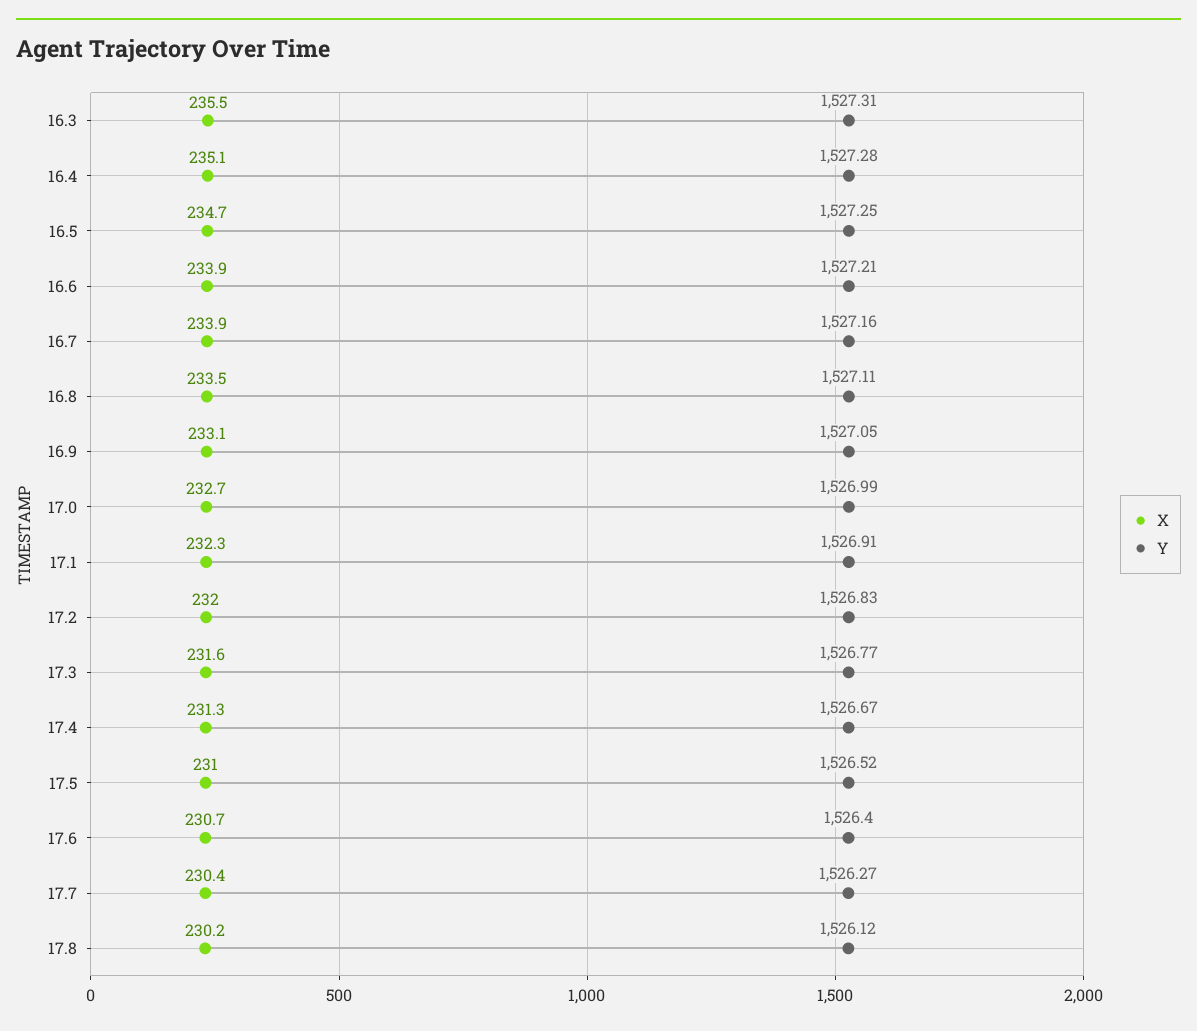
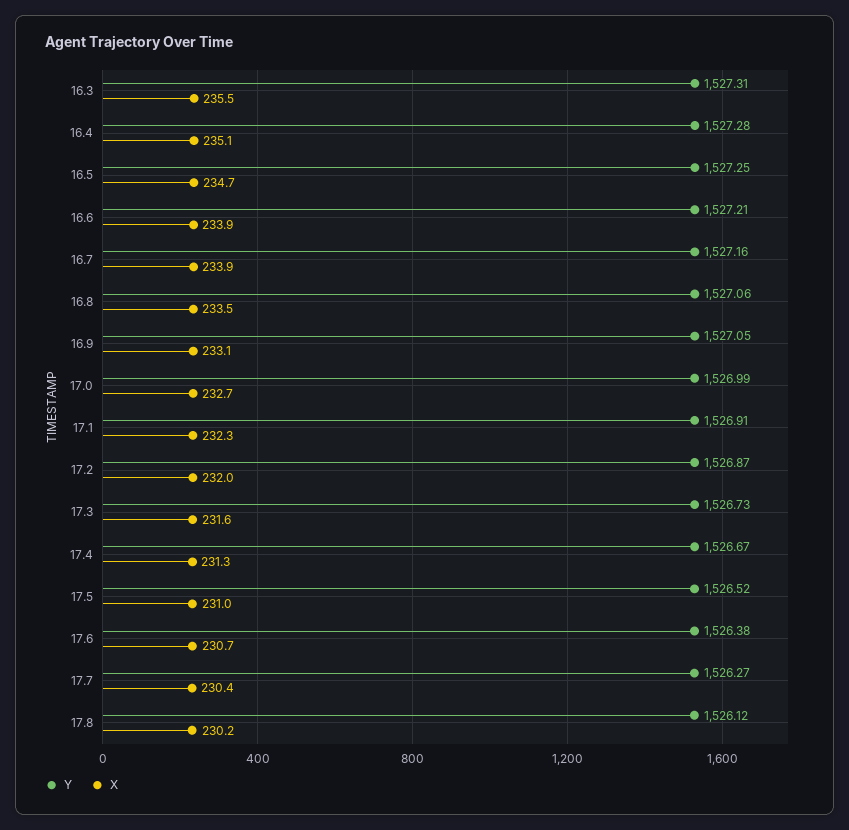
Y, 16.8: 1527.11 -> 1527.06
Y, 17.2: 1526.83 -> 1526.87
Y, 17.3: 1526.77 -> 1526.73
Y, 17.6: 1526.4 -> 1526.38

